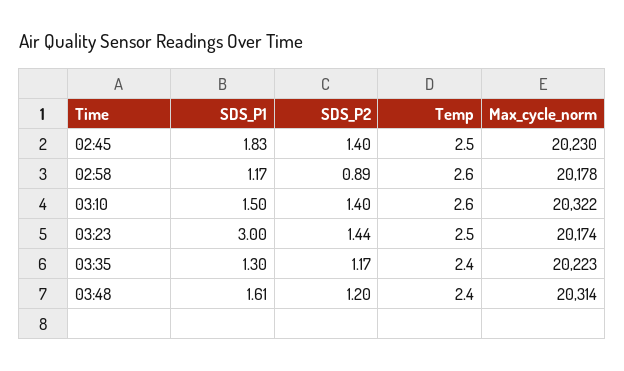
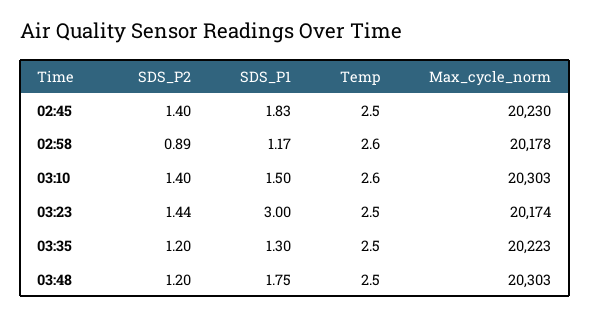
Max_cycle_norm, 03:10: 20322 -> 20303
SDS_P2, 03:35: 1.17 -> 1.2
Temp, 03:35: 2.4 -> 2.5
SDS_P1, 03:48: 1.61 -> 1.75
Temp, 03:48: 2.4 -> 2.5
Max_cycle_norm, 03:48: 20314 -> 20303

